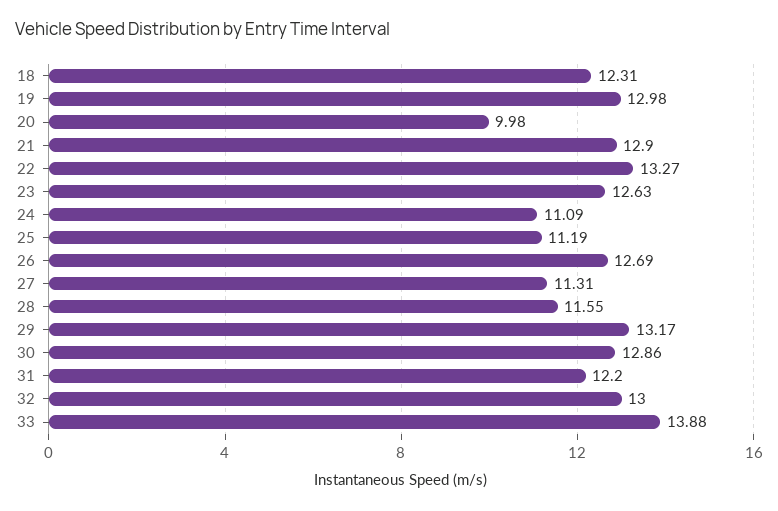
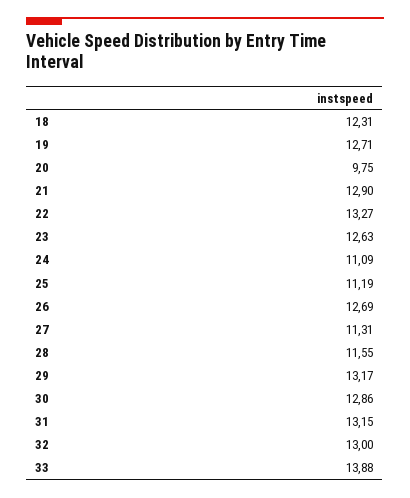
19: 12.98 -> 12.71
20: 9.98 -> 9.75
31: 12.2 -> 13.15

